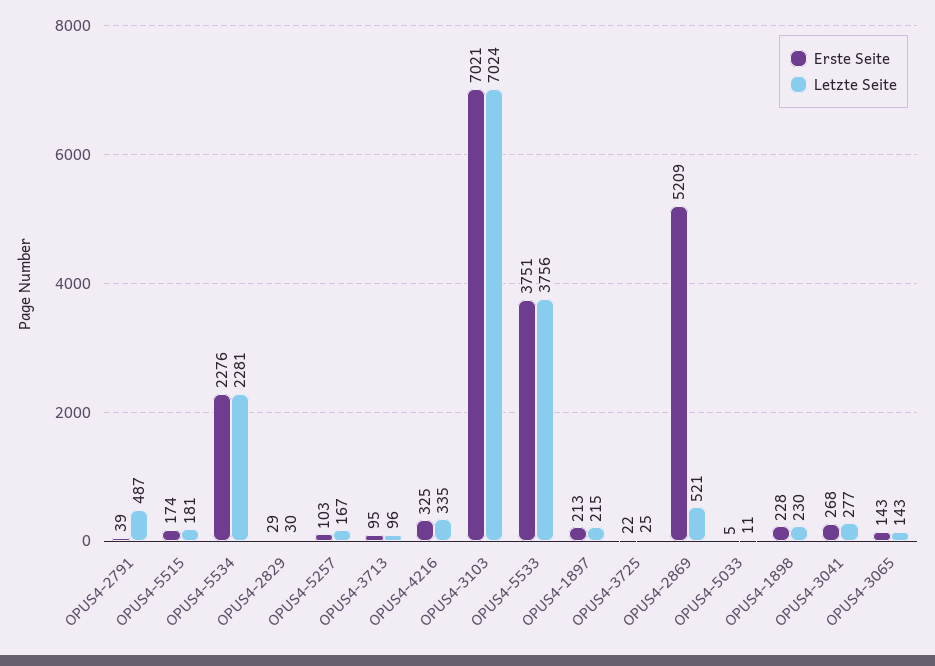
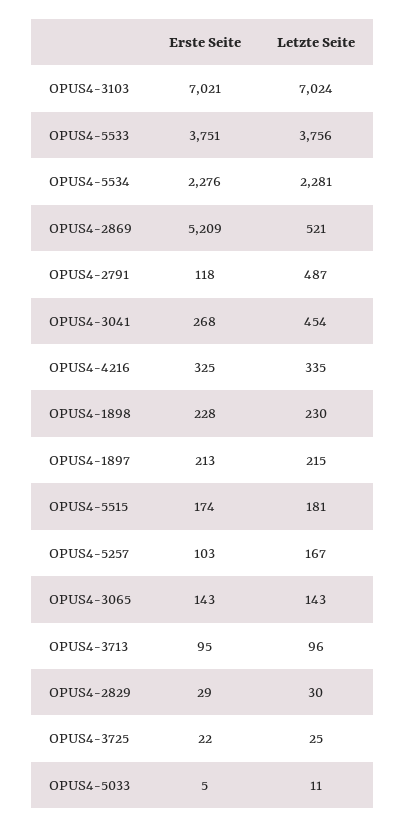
Erste Seite, OPUS4-2791: 39 -> 118
Letzte Seite, OPUS4-3041: 277 -> 454

